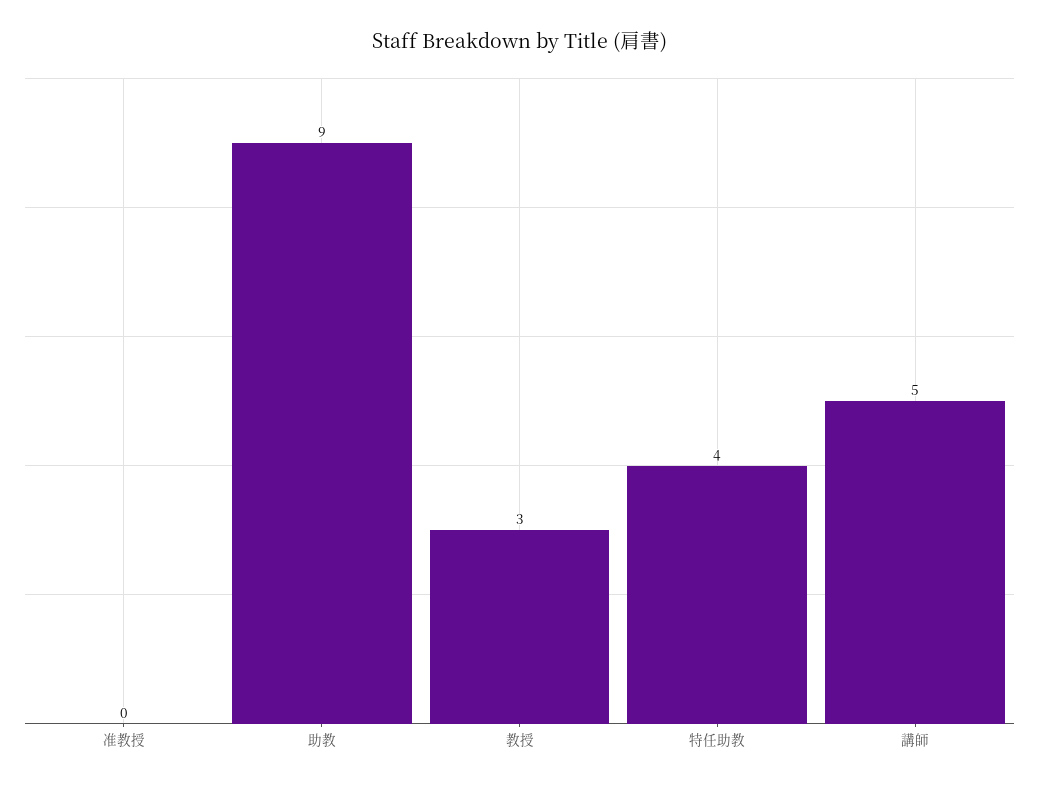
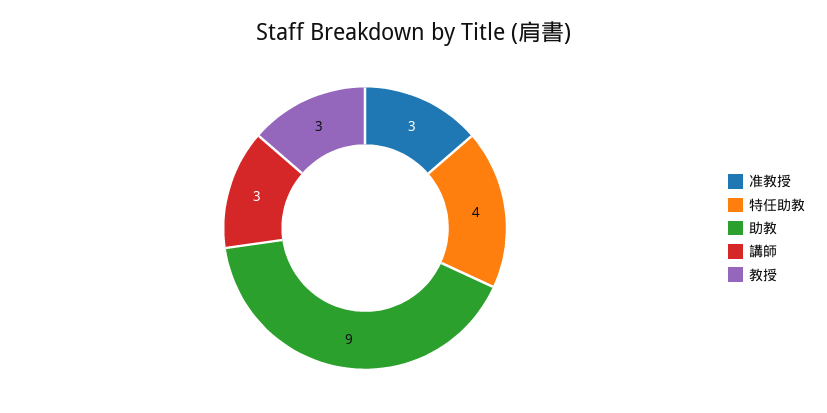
准教授: 0 -> 3
講師: 5 -> 3

